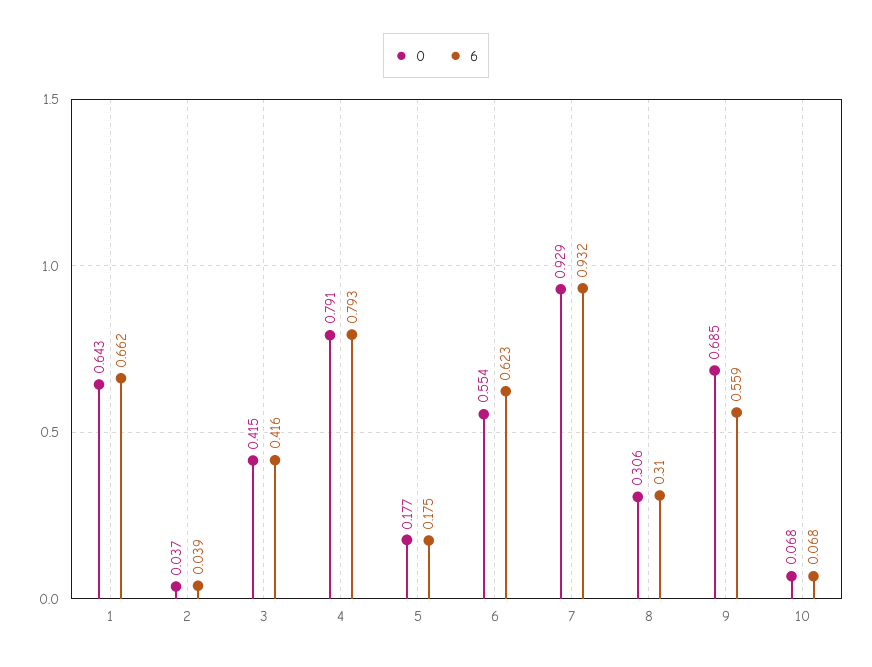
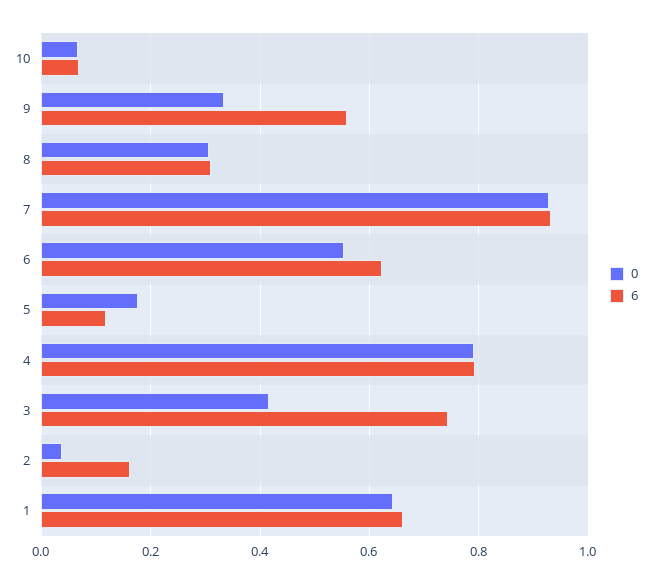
6, 2: 0.039 -> 0.16
6, 3: 0.416 -> 0.74
6, 5: 0.175 -> 0.12
0, 9: 0.685 -> 0.34

